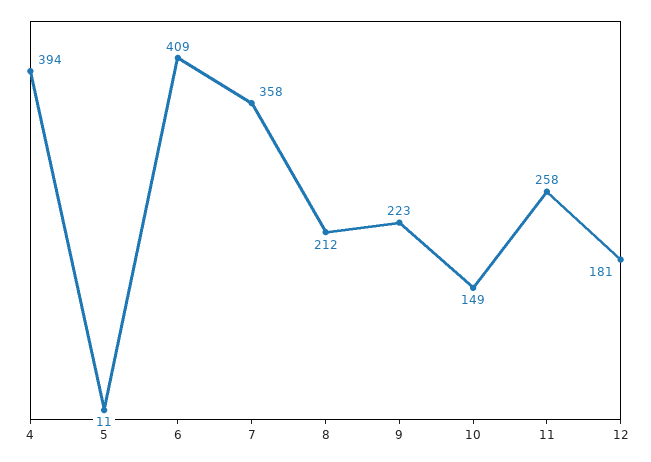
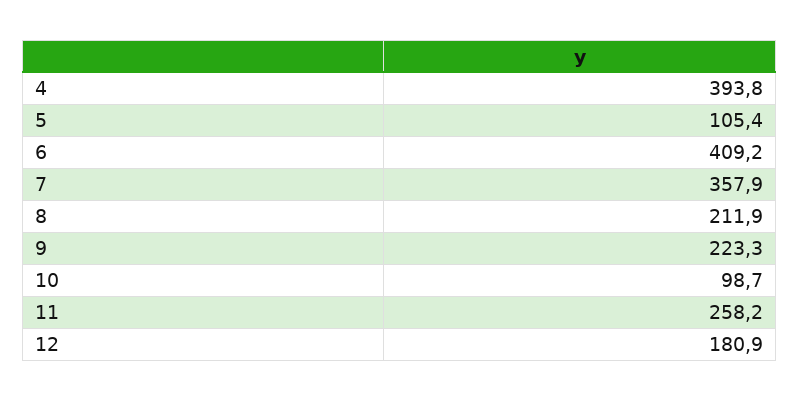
5: 11 -> 105.4
10: 149 -> 98.7

